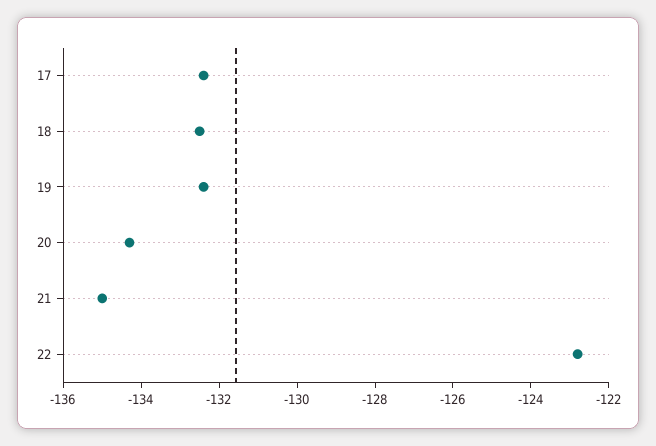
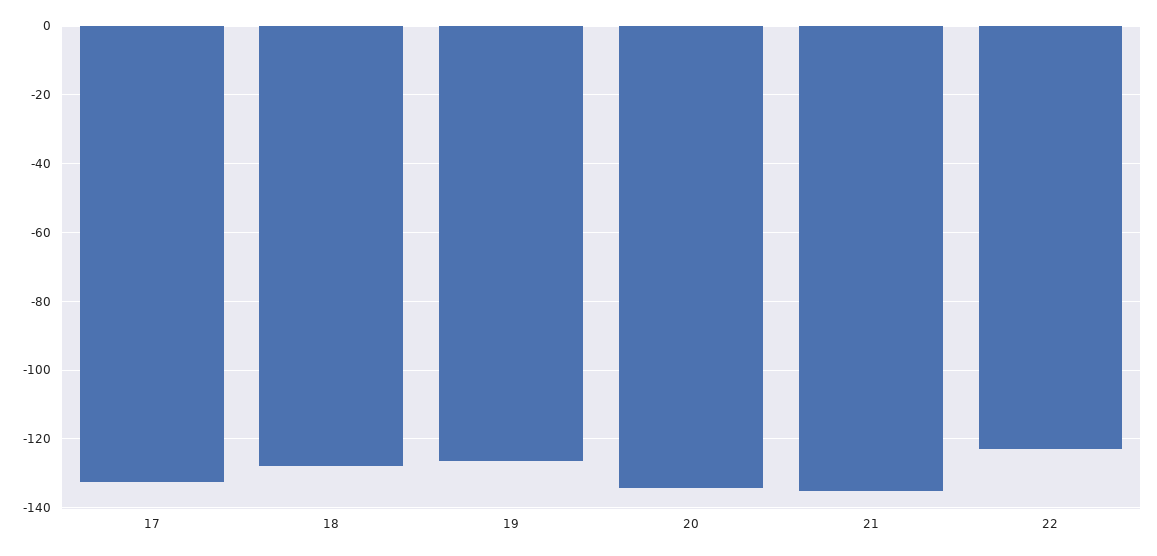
18: -132.5 -> -128
19: -132.5 -> -126

